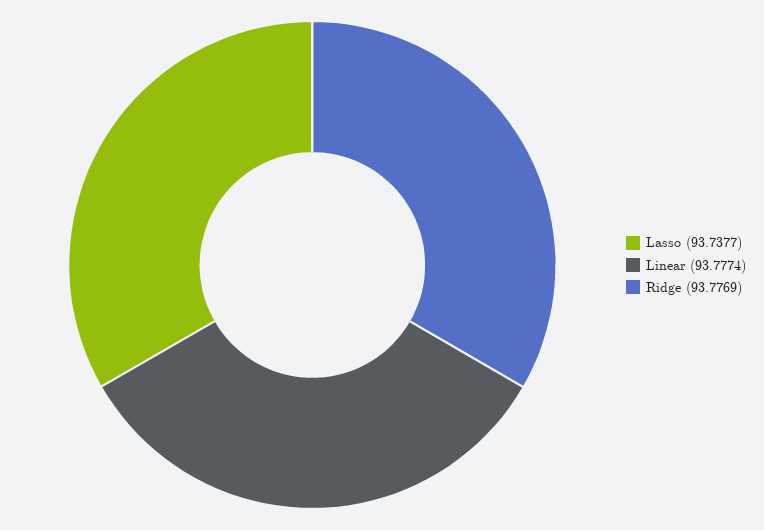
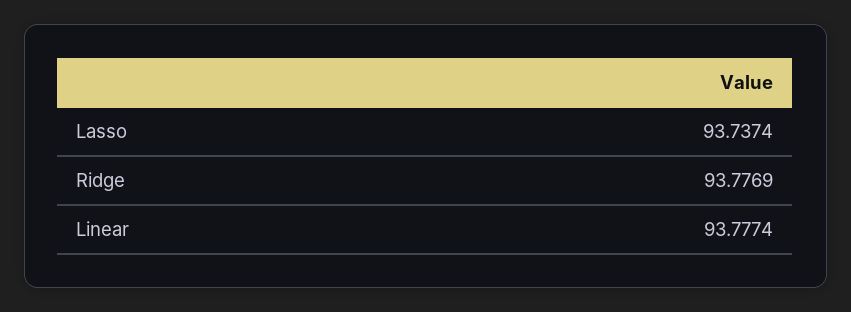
Lasso: 93.7377 -> 93.7374

